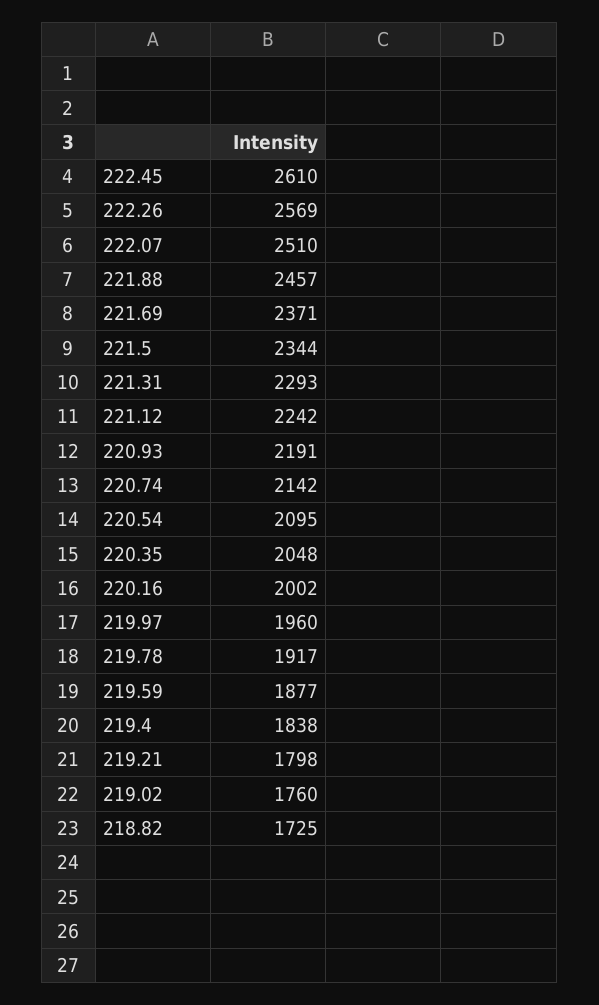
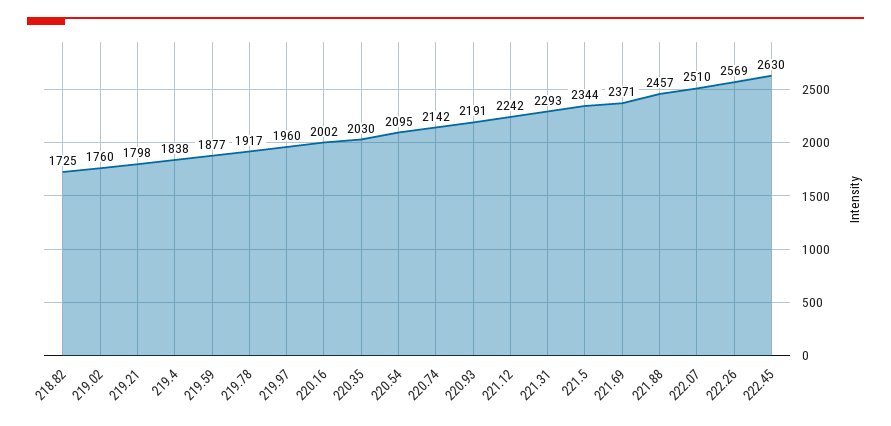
222.45: 2610 -> 2630
220.35: 2048 -> 2030

